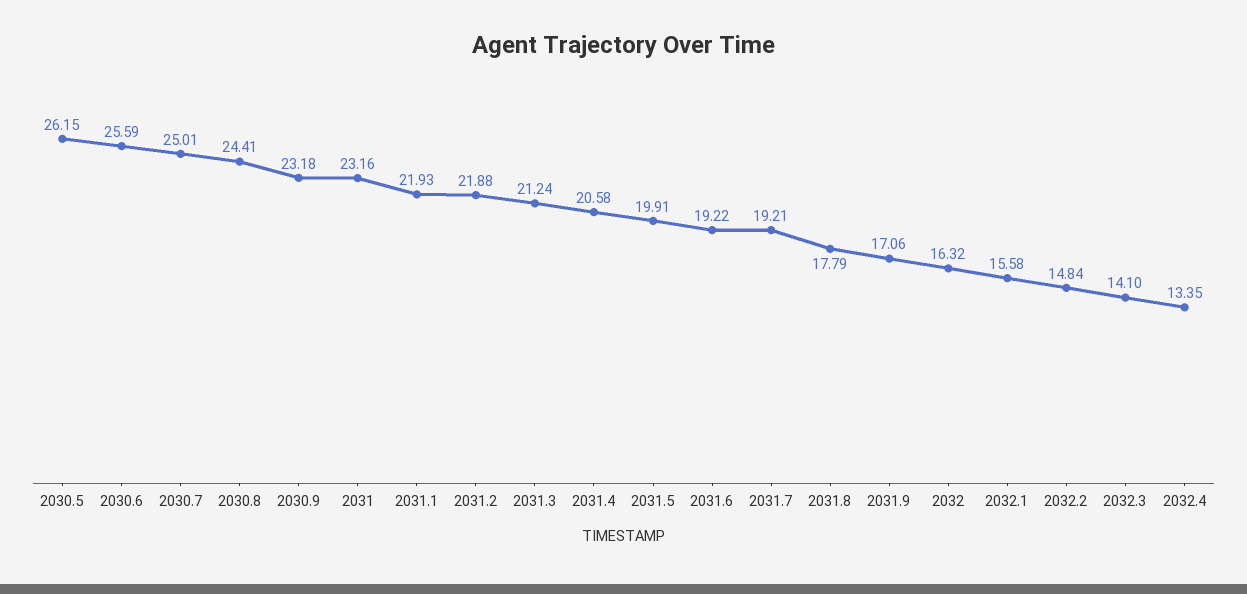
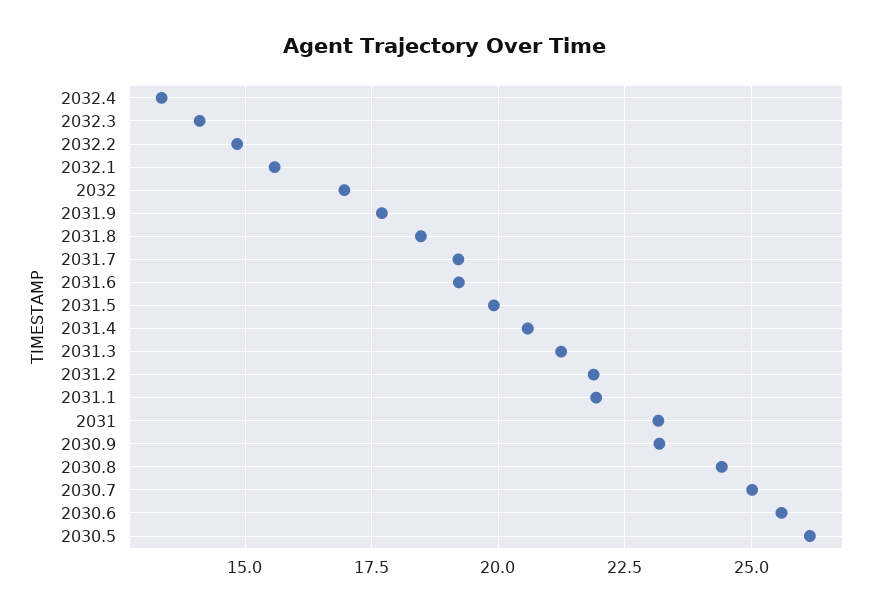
2031.8: 17.79 -> 18.5
2031.9: 17.06 -> 17.75
2032: 16.32 -> 17

